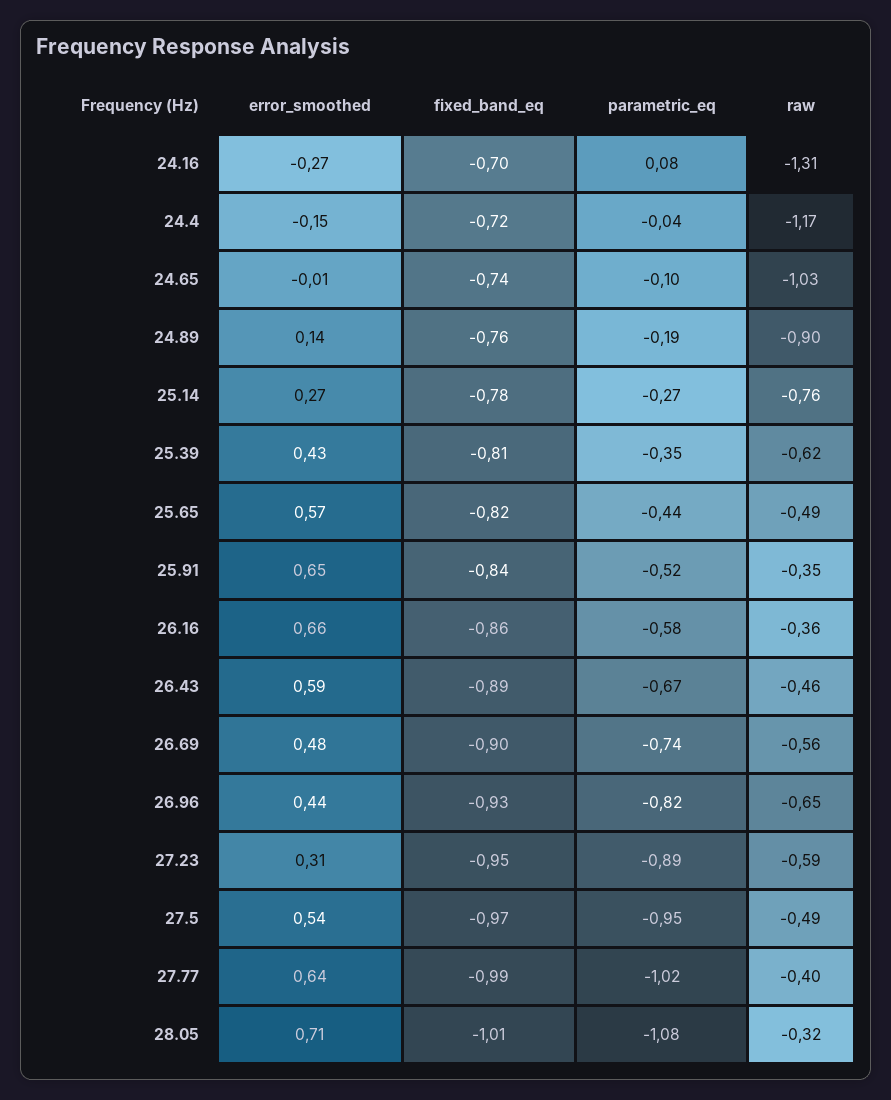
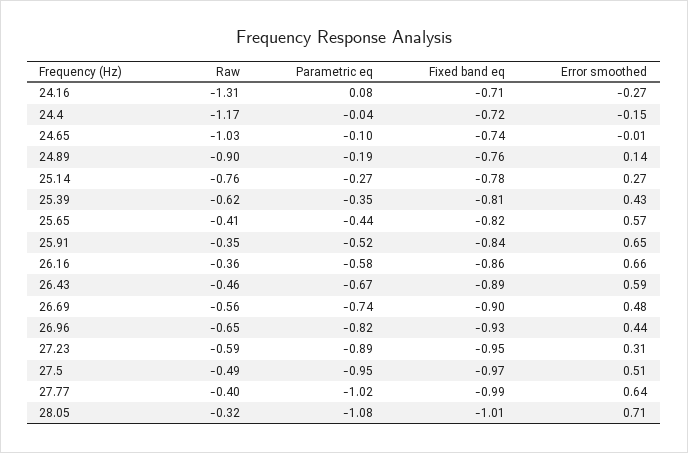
fixed_band_eq, 24.16: -0.7 -> -0.71
raw, 25.65: -0.49 -> -0.41
error_smoothed, 27.5: 0.54 -> 0.51

